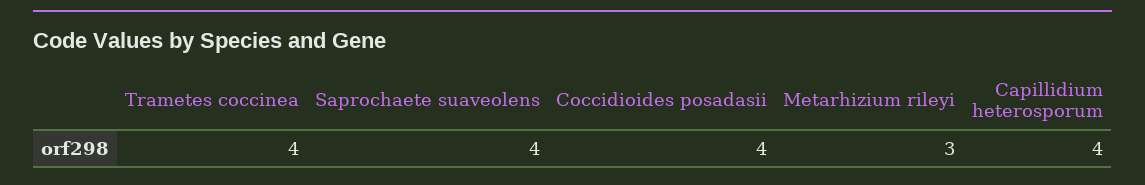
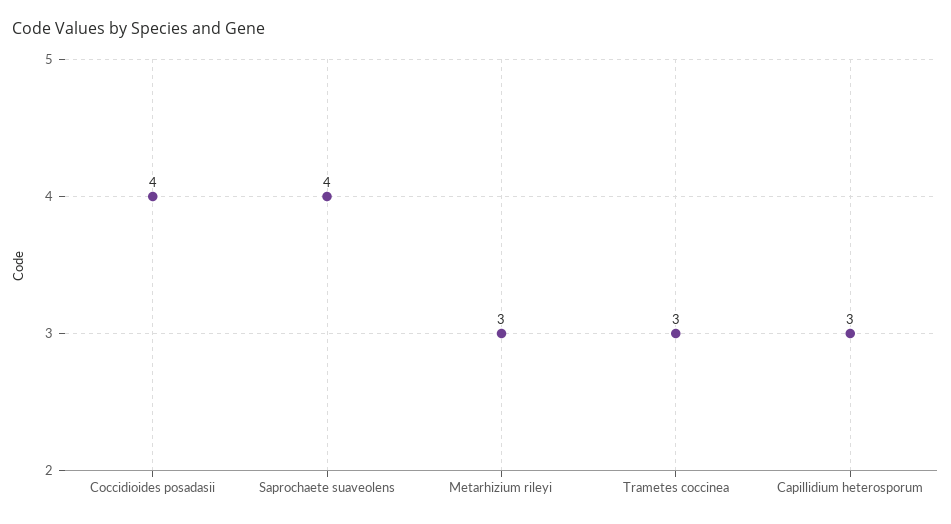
Trametes coccinea: 4 -> 3
Capillidium heterosporum: 4 -> 3

